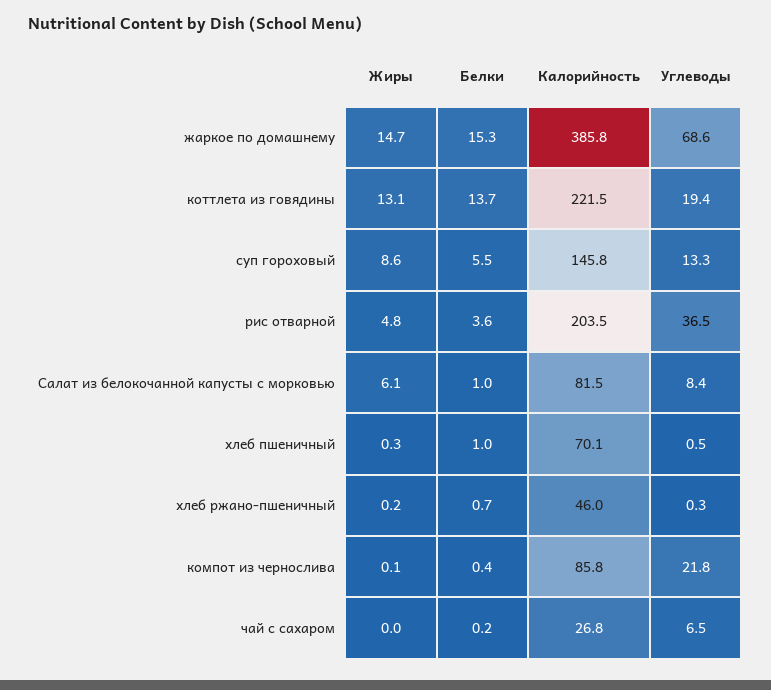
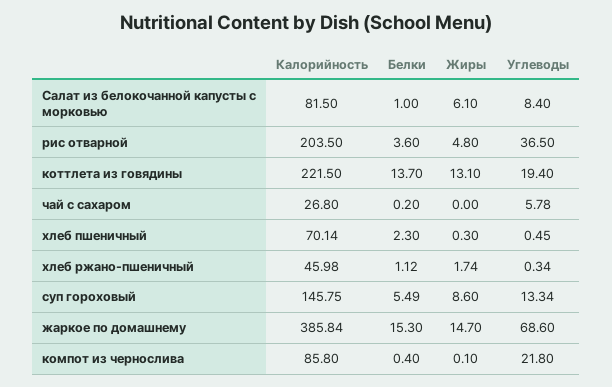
Белки, хлеб пшеничный: 1 -> 2.3
Жиры, хлеб ржано-пшеничный: 0.2 -> 1.74
Белки, хлеб ржано-пшеничный: 0.7 -> 1.12
Углеводы, чай с сахаром: 6.5 -> 5.78

